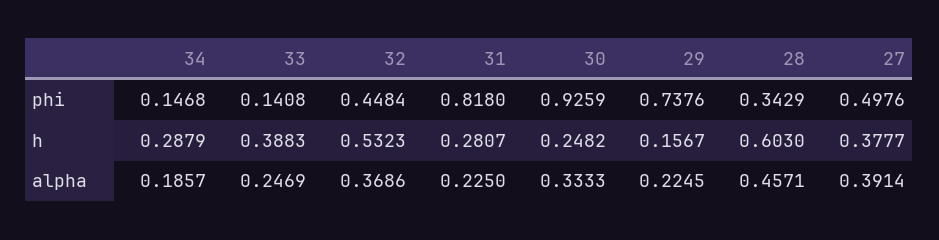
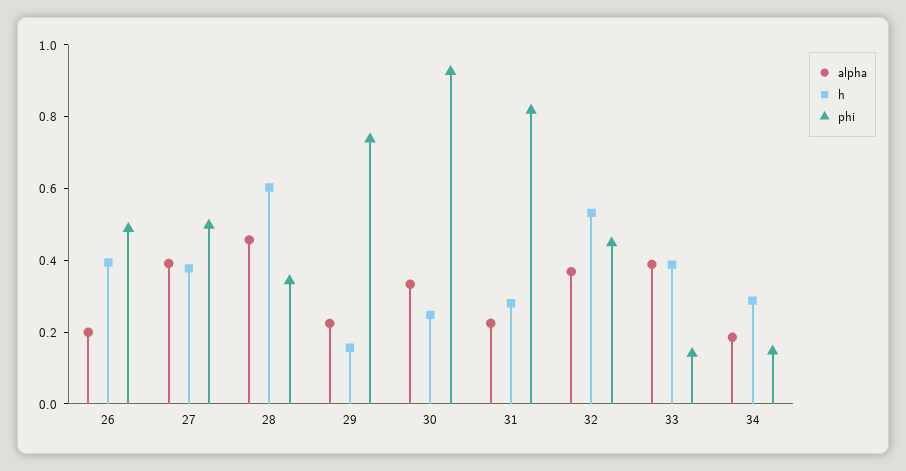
alpha, 33: 0.2469 -> 0.4
alpha, 26: none -> 0.2
h, 26: none -> 0.4
phi, 26: none -> 0.5

